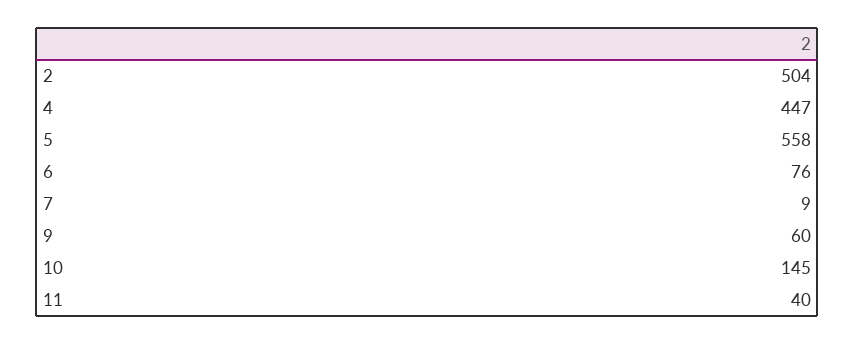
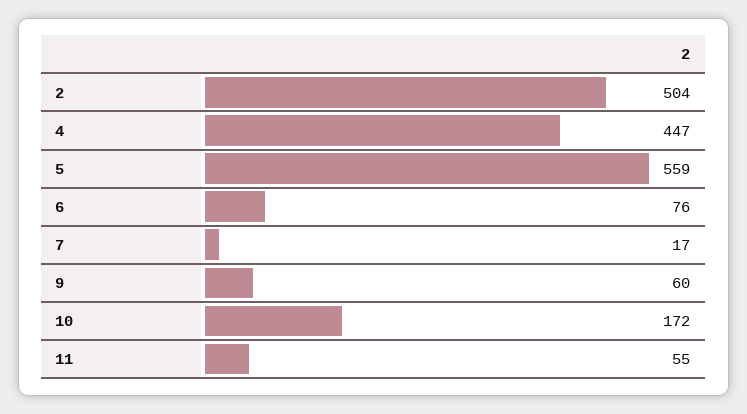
5: 558 -> 559
7: 9 -> 17
10: 145 -> 172
11: 40 -> 55

